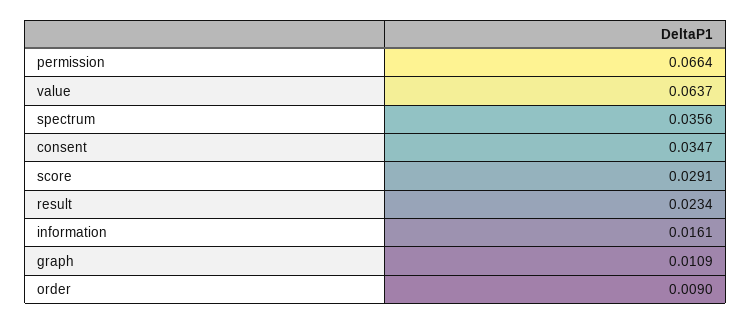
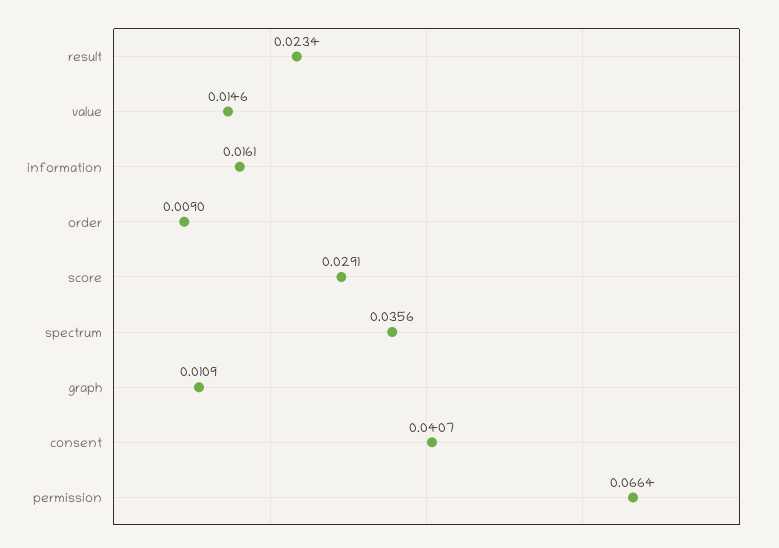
value: 0.0637 -> 0.0146
consent: 0.0347 -> 0.0407

